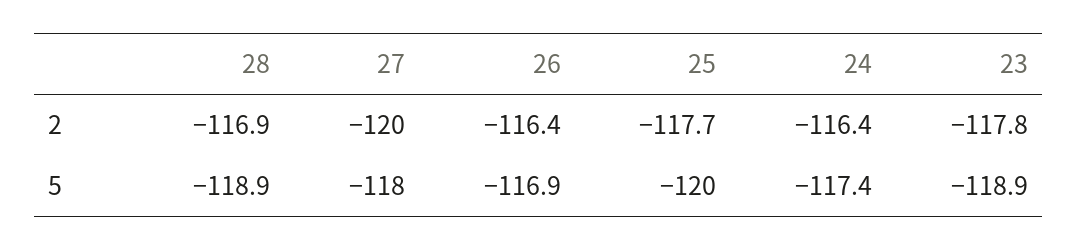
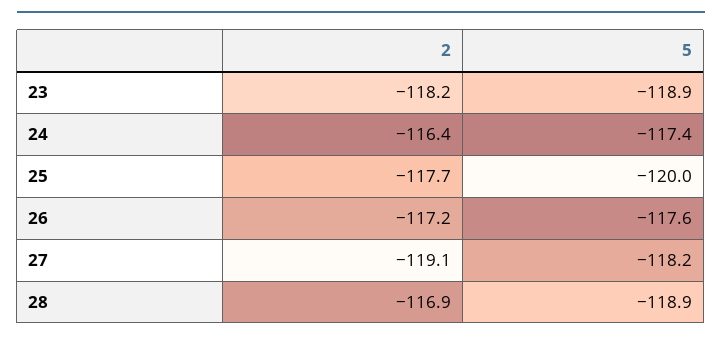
27, 2: -120 -> -119.1
26, 2: -116.4 -> -117.2
23, 2: -117.8 -> -118.2
27, 5: -118 -> -118.2
26, 5: -116.9 -> -117.6

